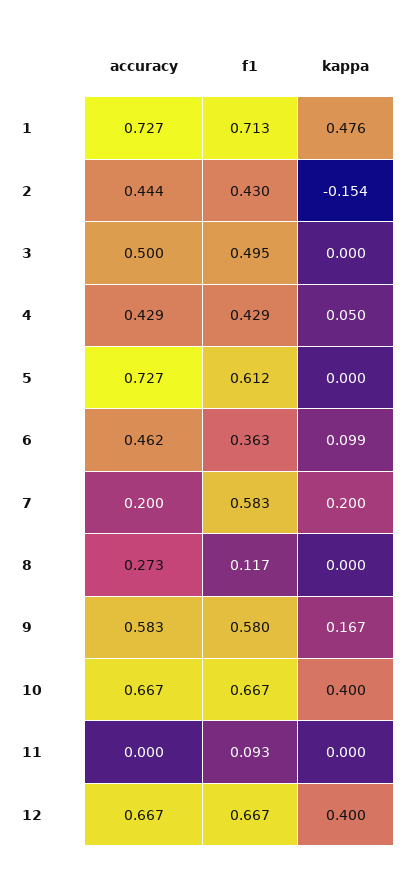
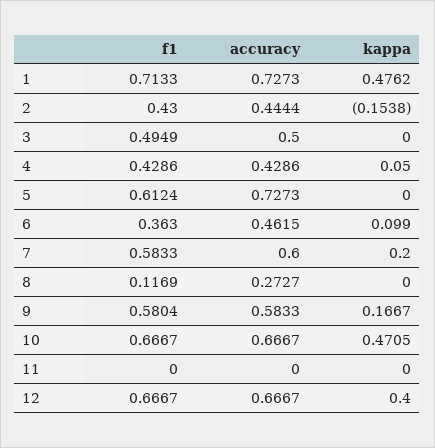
accuracy, 7: 0.2 -> 0.6
kappa, 10: 0.4 -> 0.4705
f1, 11: 0.093 -> 0

